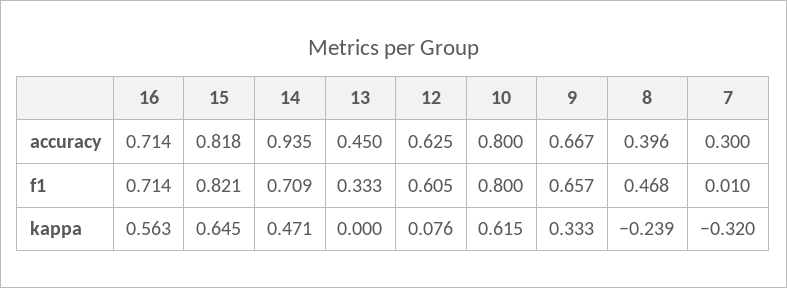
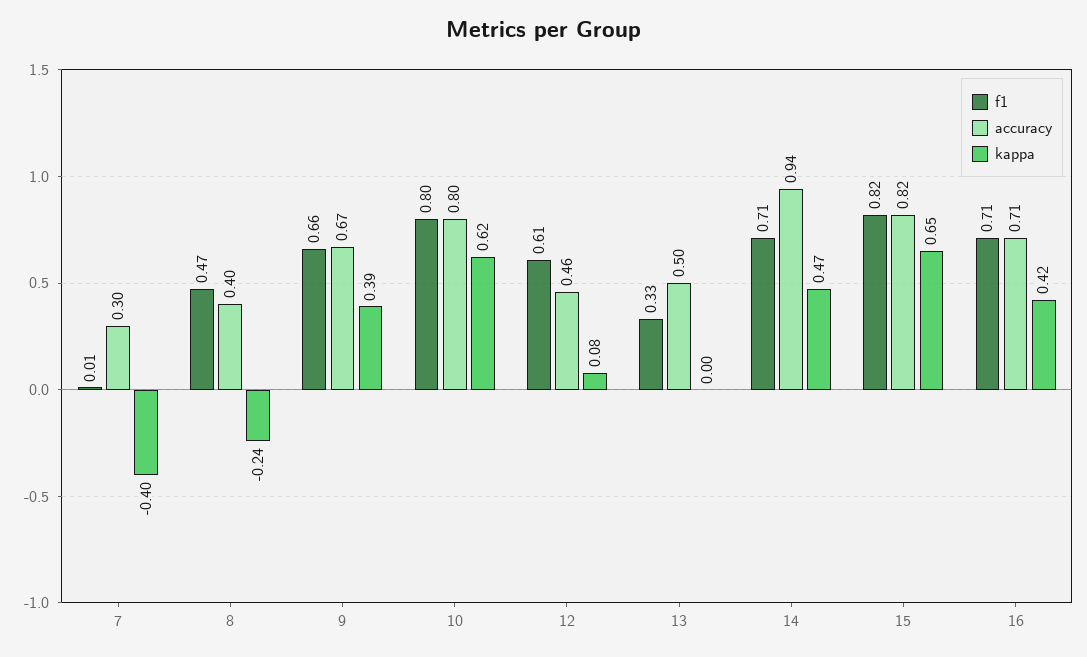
accuracy, 13: 0.45 -> 0.5
accuracy, 12: 0.625 -> 0.46
kappa, 16: 0.563 -> 0.42
kappa, 9: 0.333 -> 0.39
kappa, 7: -0.32 -> -0.4

